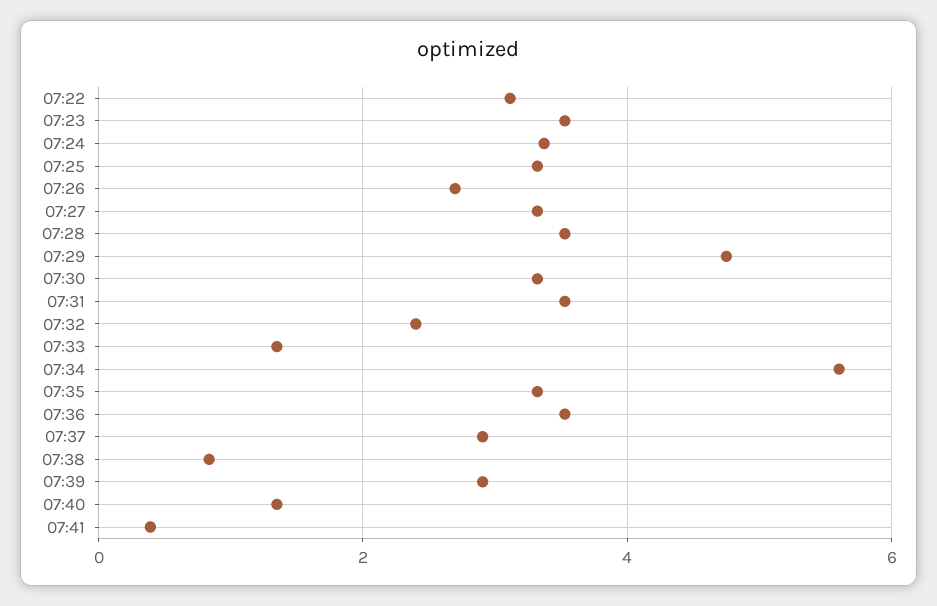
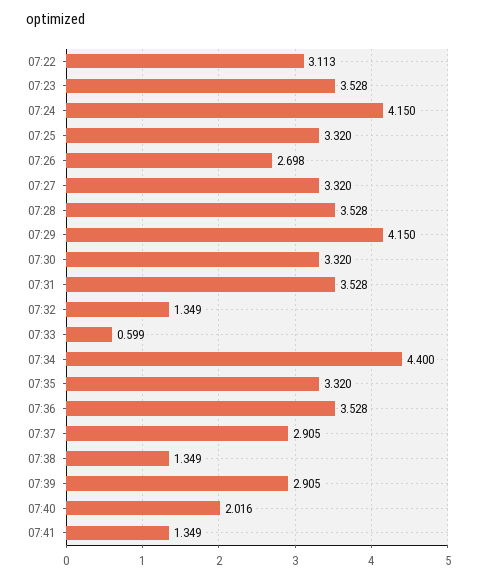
07:24: 3.4 -> 4.15
07:29: 4.8 -> 4.15
07:32: 2.4 -> 1.349
07:33: 1.4 -> 0.599
07:34: 5.6 -> 4.4
07:38: 0.8 -> 1.349
07:40: 1.4 -> 2.016
07:41: 0.4 -> 1.349

